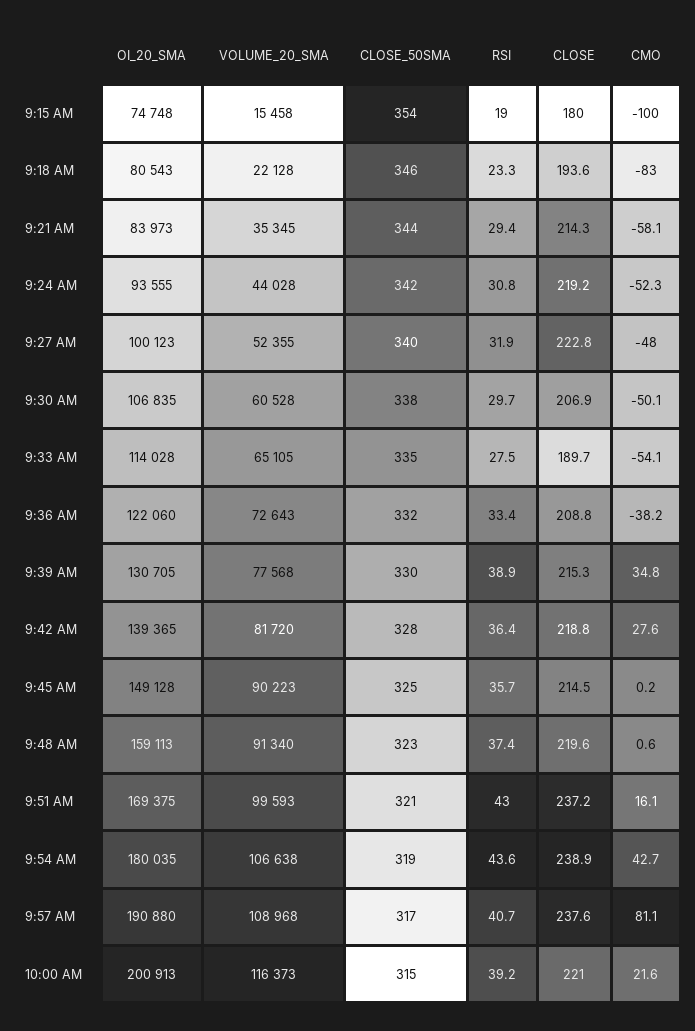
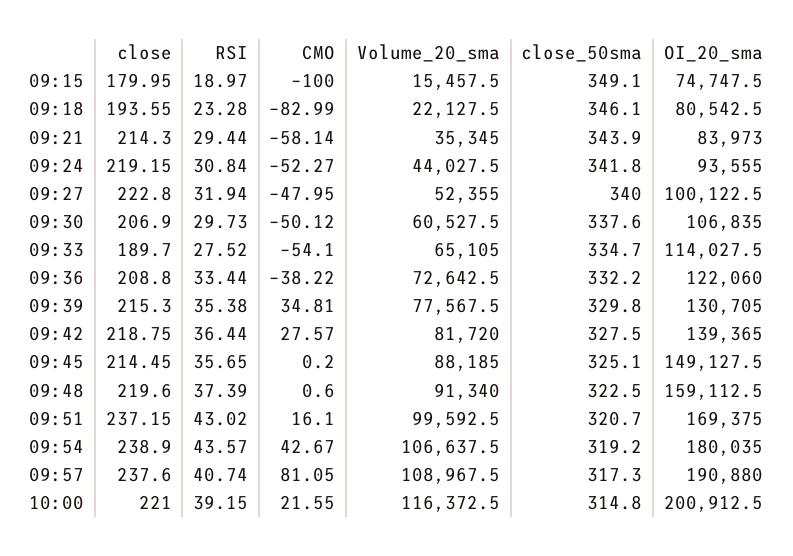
CLOSE_50SMA, 9:15 AM: 354 -> 349.1
RSI, 9:39 AM: 38.9 -> 35.38
VOLUME_20_SMA, 9:45 AM: 90223 -> 88185

